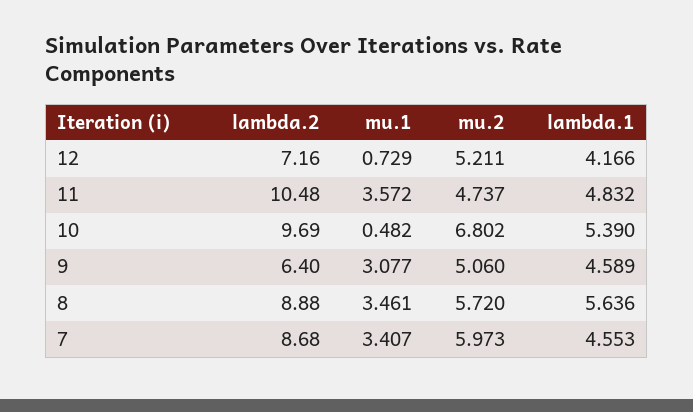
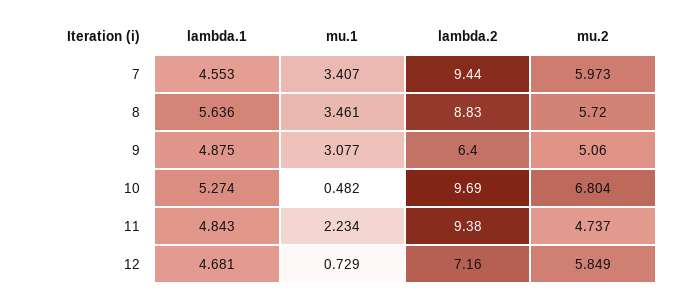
mu.2, 12: 5.211 -> 5.849
lambda.1, 12: 4.166 -> 4.681
lambda.2, 11: 10.48 -> 9.38
mu.1, 11: 3.572 -> 2.234
lambda.1, 11: 4.832 -> 4.843
mu.2, 10: 6.802 -> 6.804
lambda.1, 10: 5.39 -> 5.274
lambda.1, 9: 4.589 -> 4.875
lambda.2, 8: 8.88 -> 8.83
lambda.2, 7: 8.68 -> 9.44

